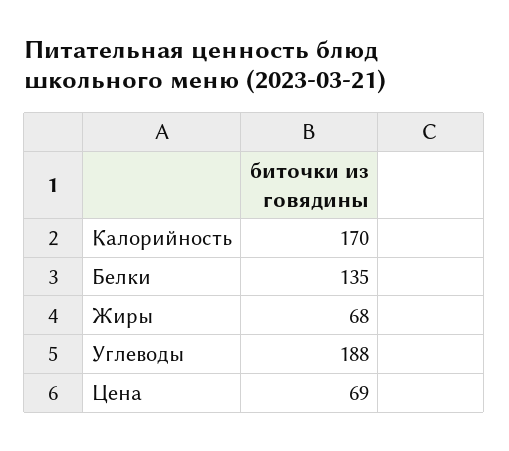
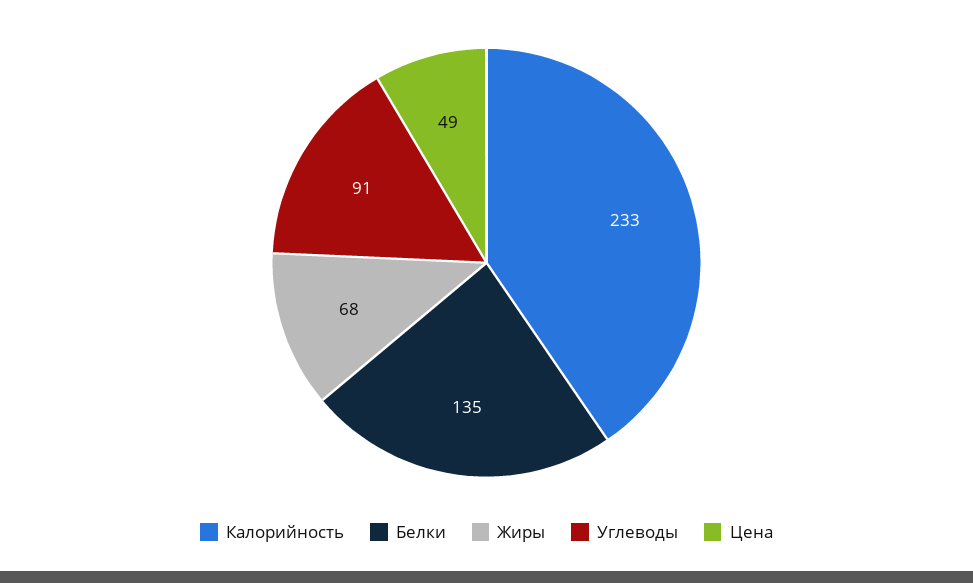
Калорийность: 170 -> 233
Углеводы: 188 -> 91
Цена: 69 -> 49

